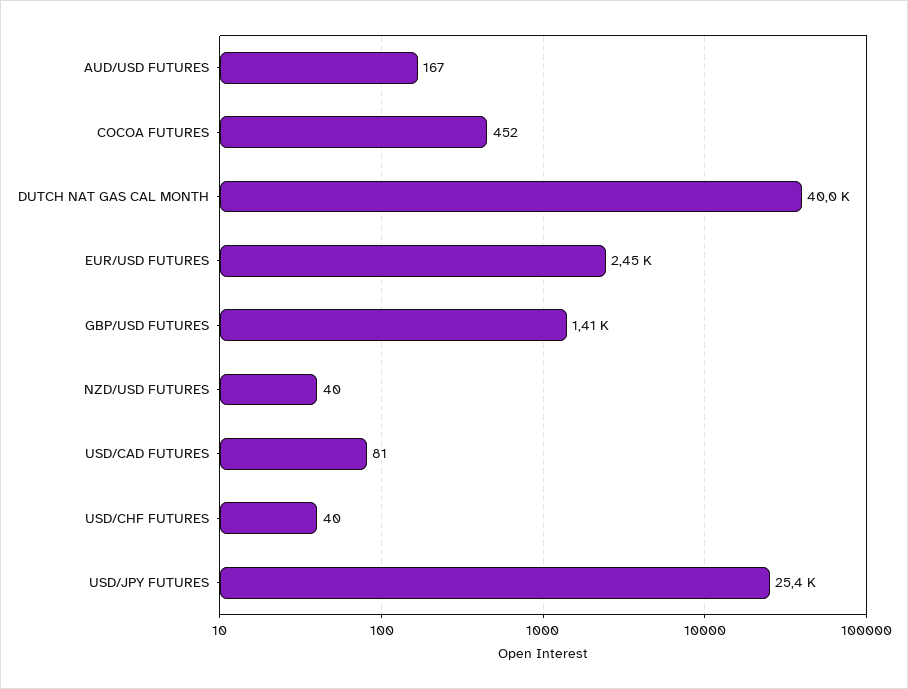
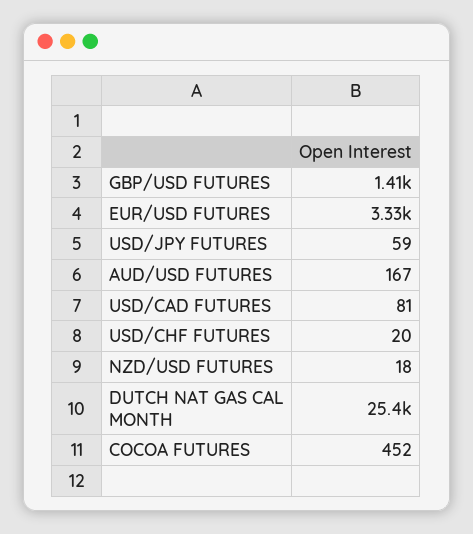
DUTCH NAT GAS CAL MONTH: 40000 -> 25400
EUR/USD FUTURES: 2450 -> 3330
NZD/USD FUTURES: 40 -> 18
USD/CHF FUTURES: 40 -> 20
USD/JPY FUTURES: 25400 -> 59

